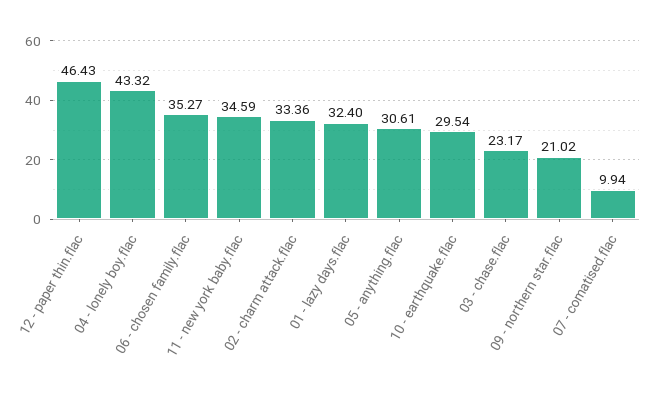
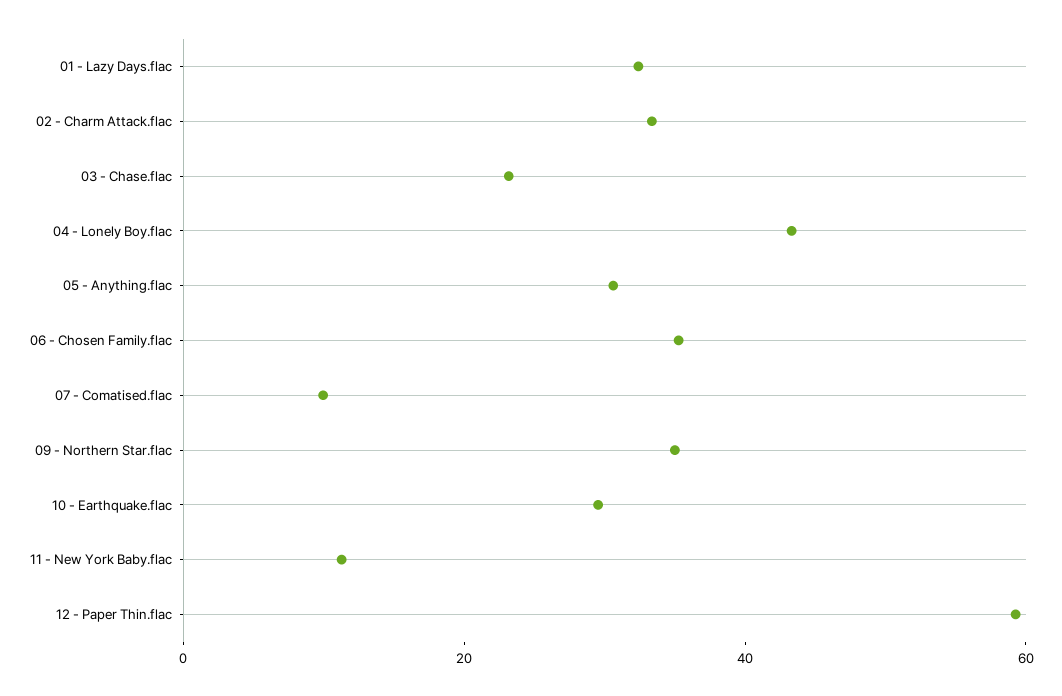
12 - paper thin.flac: 46.43 -> 60
11 - new york baby.flac: 34.59 -> 10
09 - northern star.flac: 21.02 -> 35

